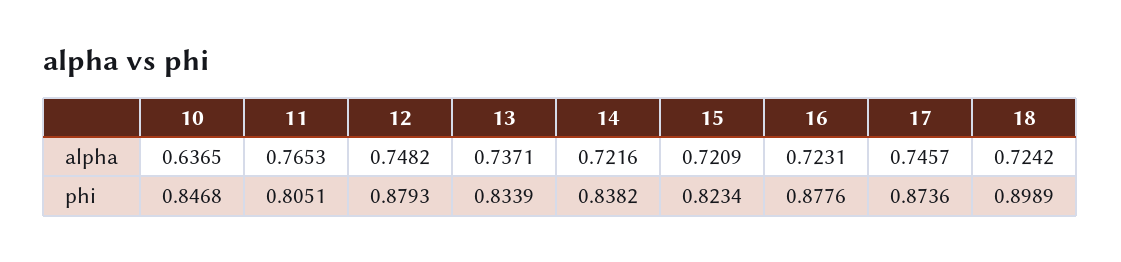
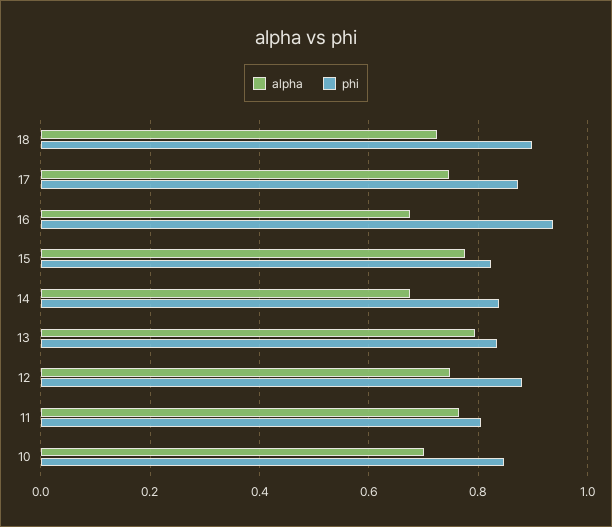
alpha, 10: 0.6365 -> 0.7
alpha, 13: 0.7371 -> 0.8
alpha, 14: 0.7216 -> 0.68
alpha, 15: 0.7209 -> 0.78
alpha, 16: 0.7231 -> 0.68
phi, 16: 0.8776 -> 0.94

